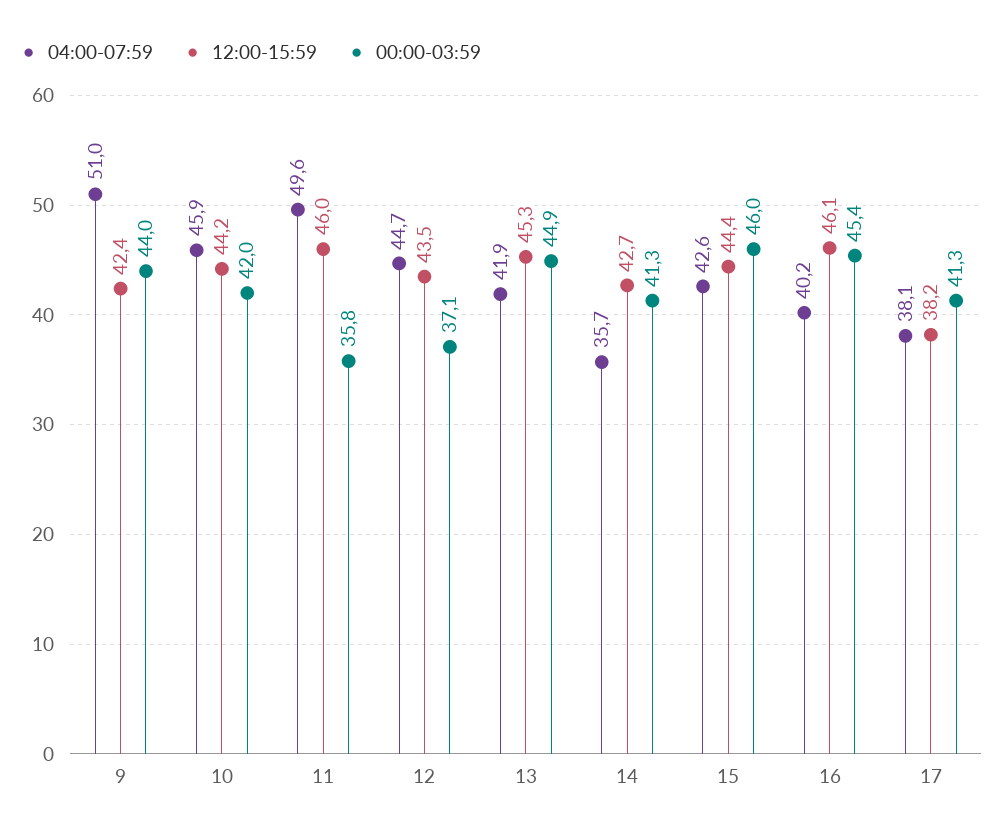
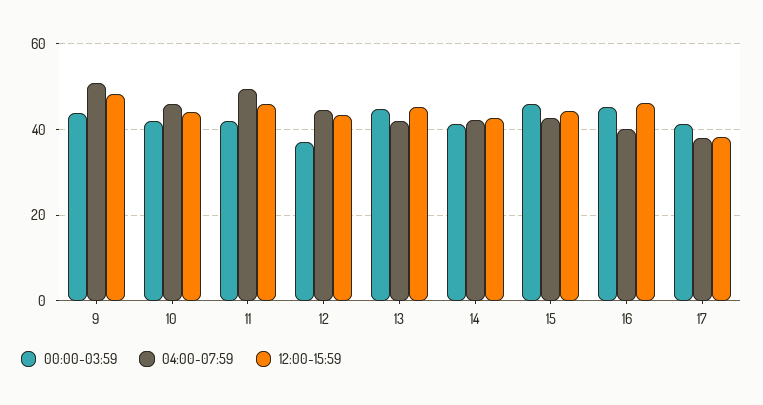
12:00-15:59, 9: 42.4 -> 48
00:00-03:59, 11: 35.8 -> 42
04:00-07:59, 14: 35.7 -> 42

